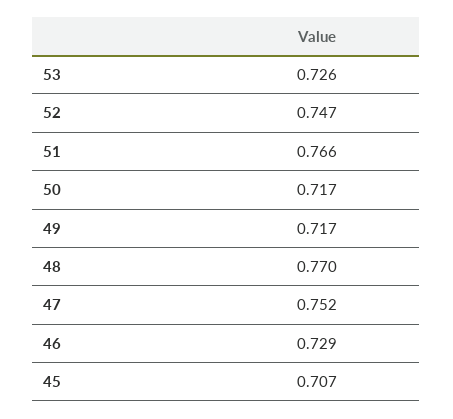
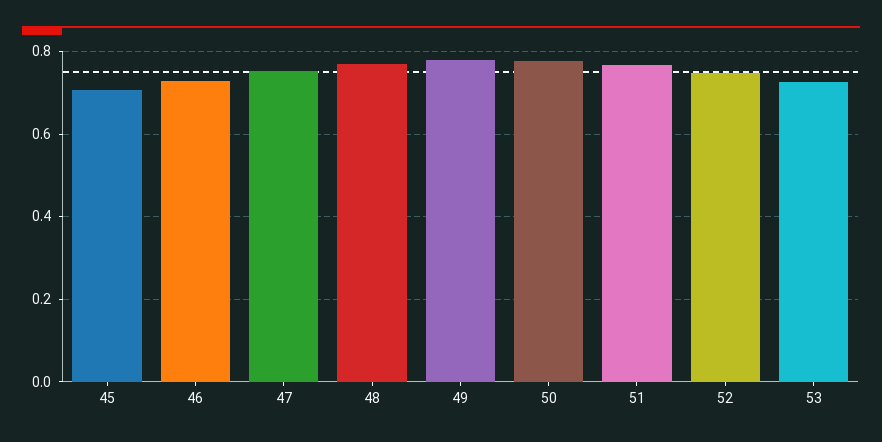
50: 0.717 -> 0.78
49: 0.717 -> 0.78

